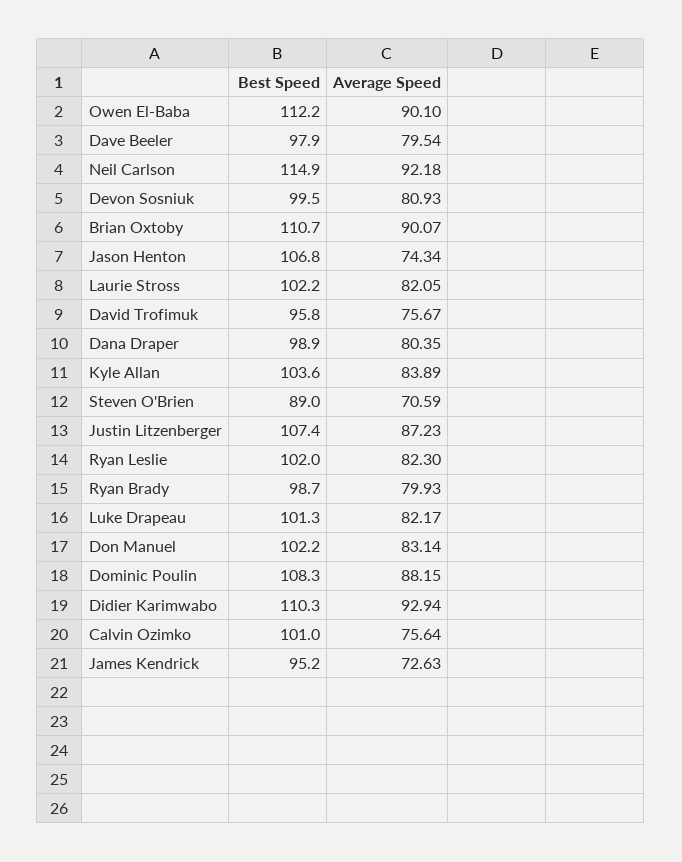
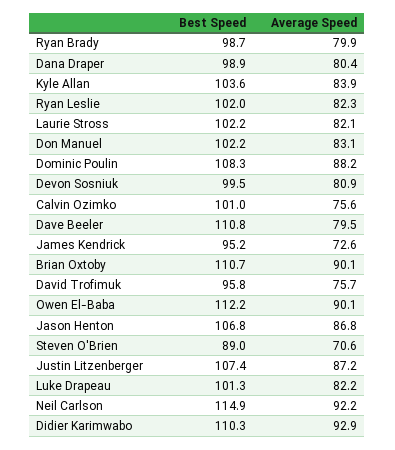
Best Speed, Dave Beeler: 97.9 -> 110.8
Average Speed, Jason Henton: 74.34 -> 86.8

